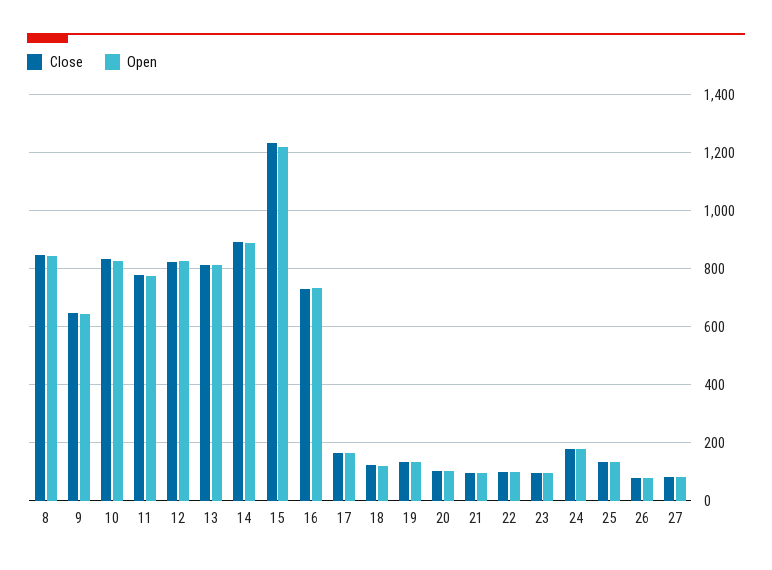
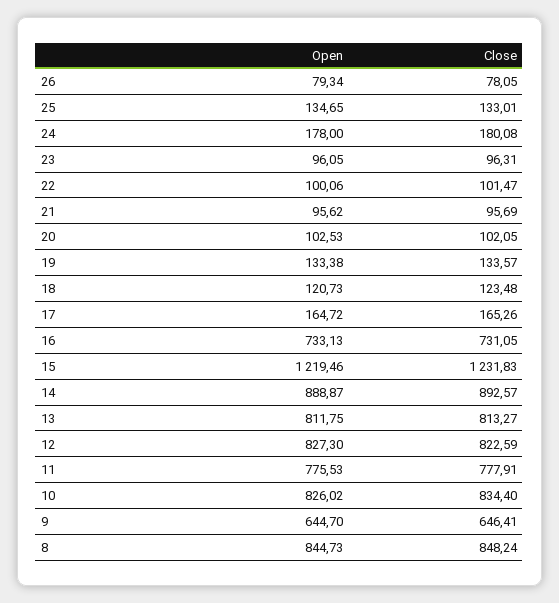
Close, 27: 75 -> none
Open, 27: 75 -> none

